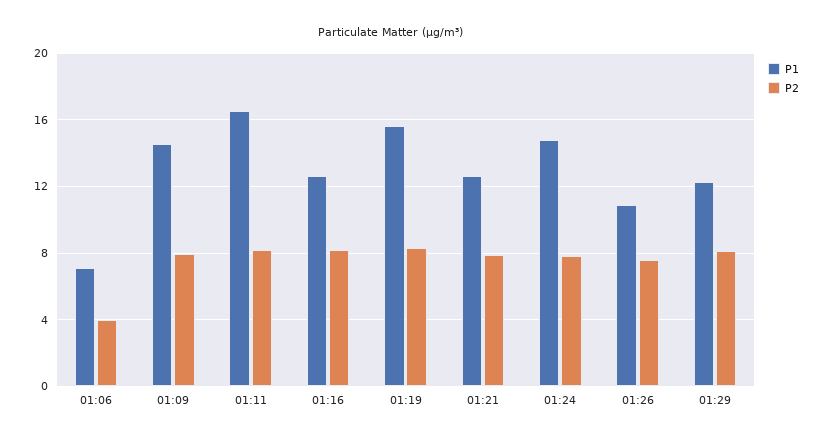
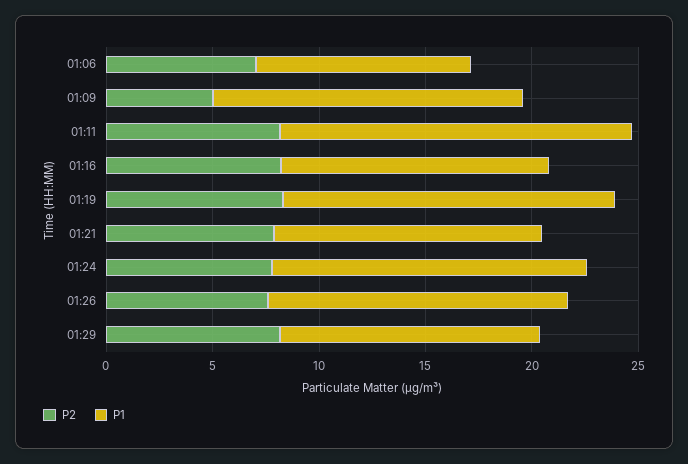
P1, 01:06: 7 -> 10
P2, 01:06: 4 -> 7
P2, 01:09: 8 -> 5
P1, 01:26: 11 -> 14

